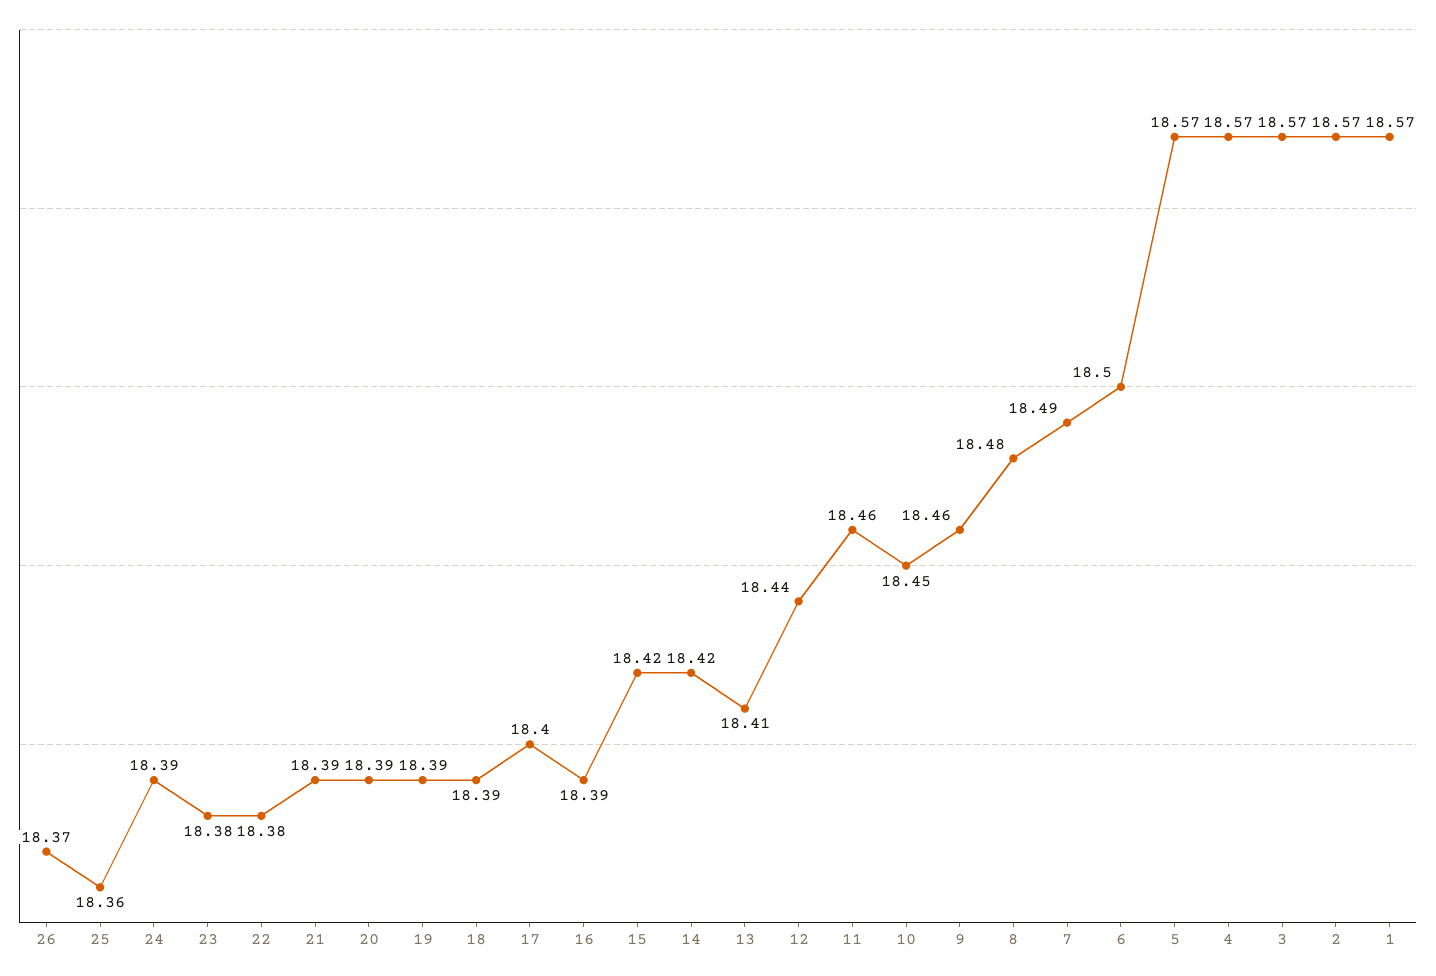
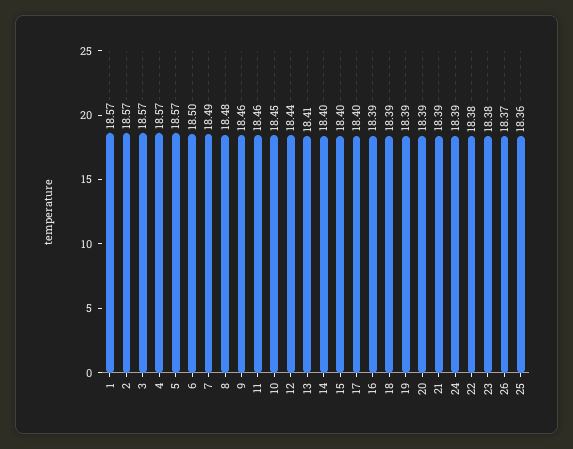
15: 18.42 -> 18.4
14: 18.42 -> 18.4

